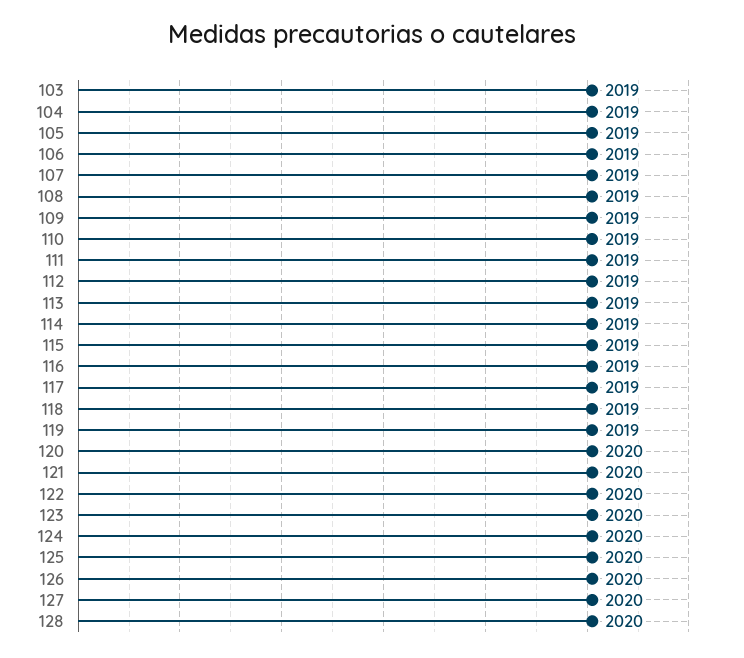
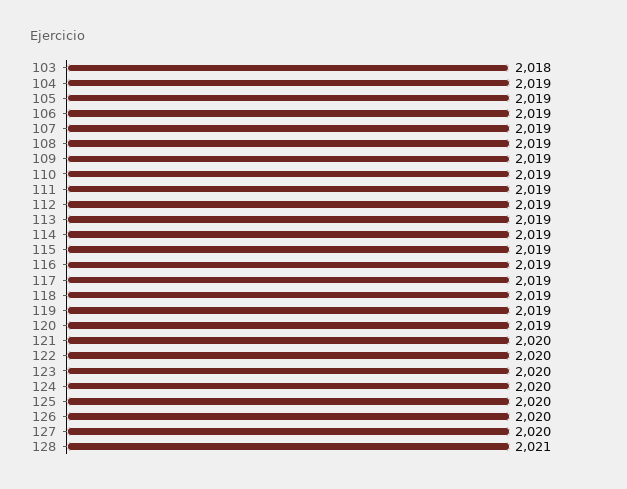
103: 2019 -> 2018
120: 2020 -> 2019
128: 2020 -> 2021

